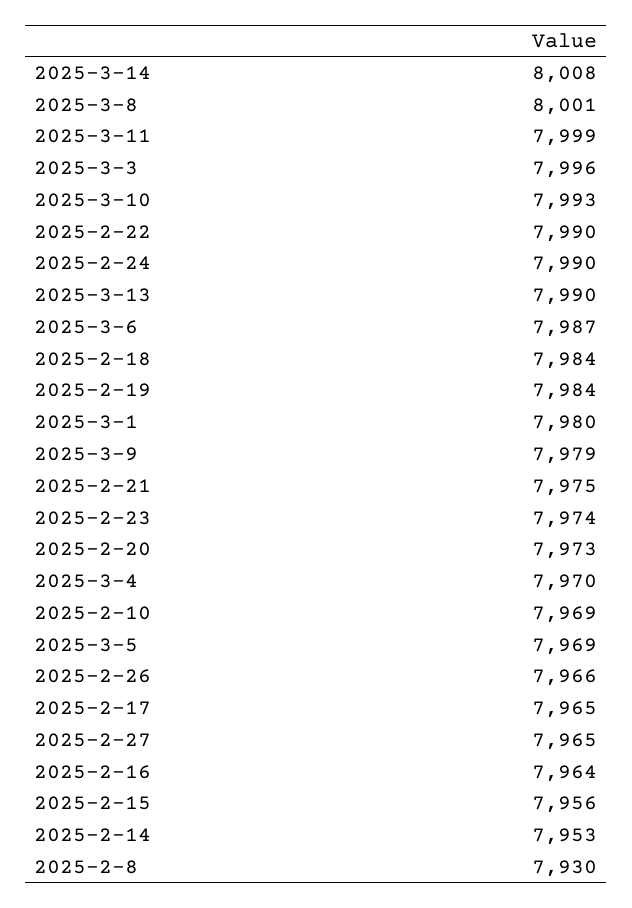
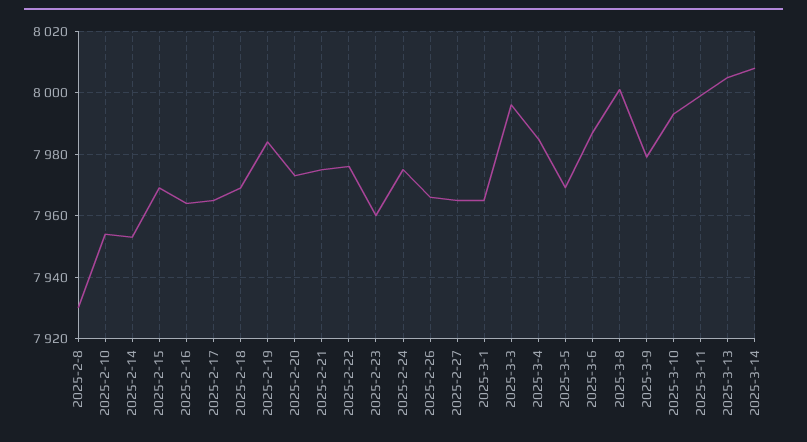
2025-2-22: 7990 -> 7975
2025-2-24: 7990 -> 7975
2025-3-13: 7990 -> 8005
2025-2-18: 7984 -> 7970
2025-3-1: 7980 -> 7965
2025-2-23: 7974 -> 7960
2025-3-4: 7970 -> 7985
2025-2-10: 7969 -> 7955
2025-2-15: 7956 -> 7970

